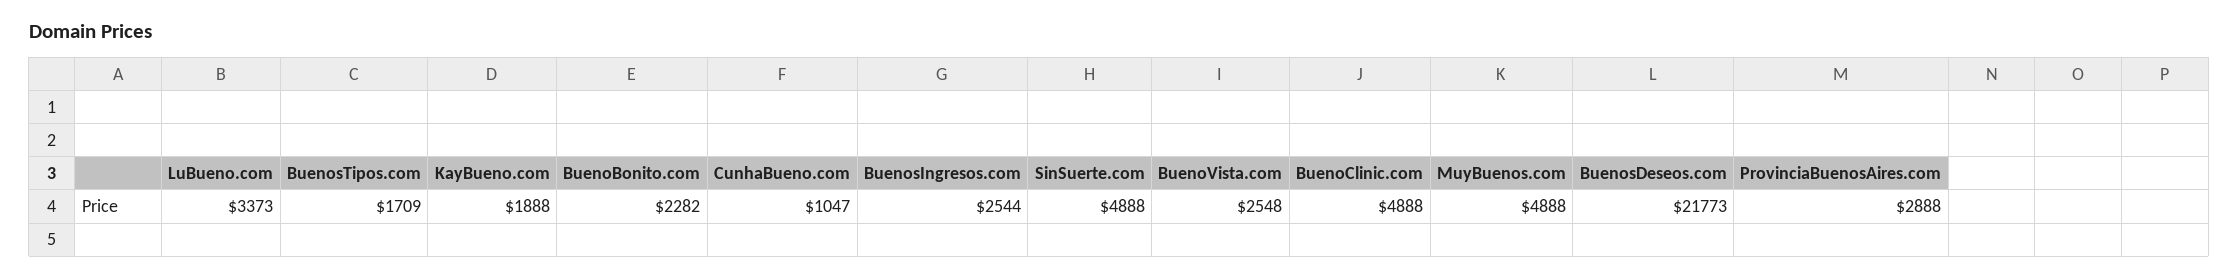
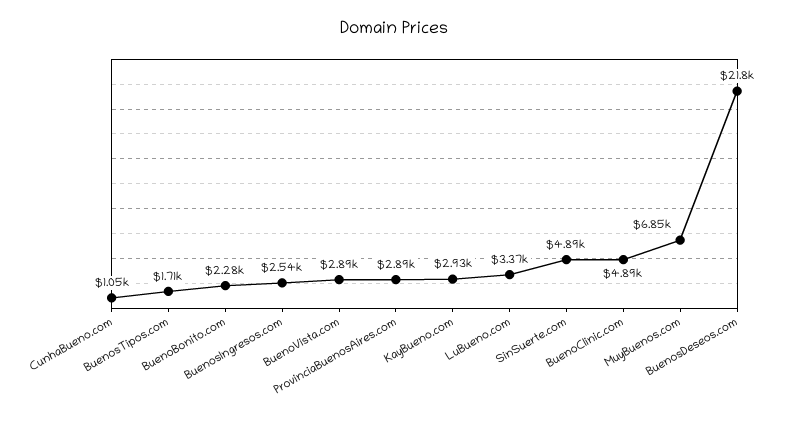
KayBueno.com: 1888 -> 2930
BuenoVista.com: 2548 -> 2890
MuyBuenos.com: 4888 -> 6850

